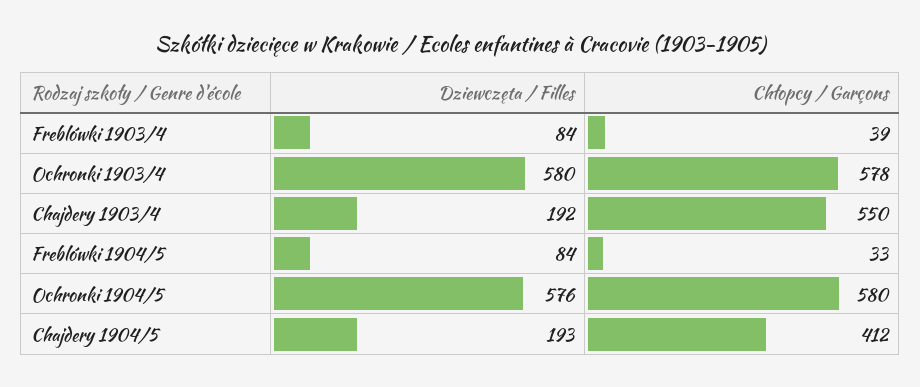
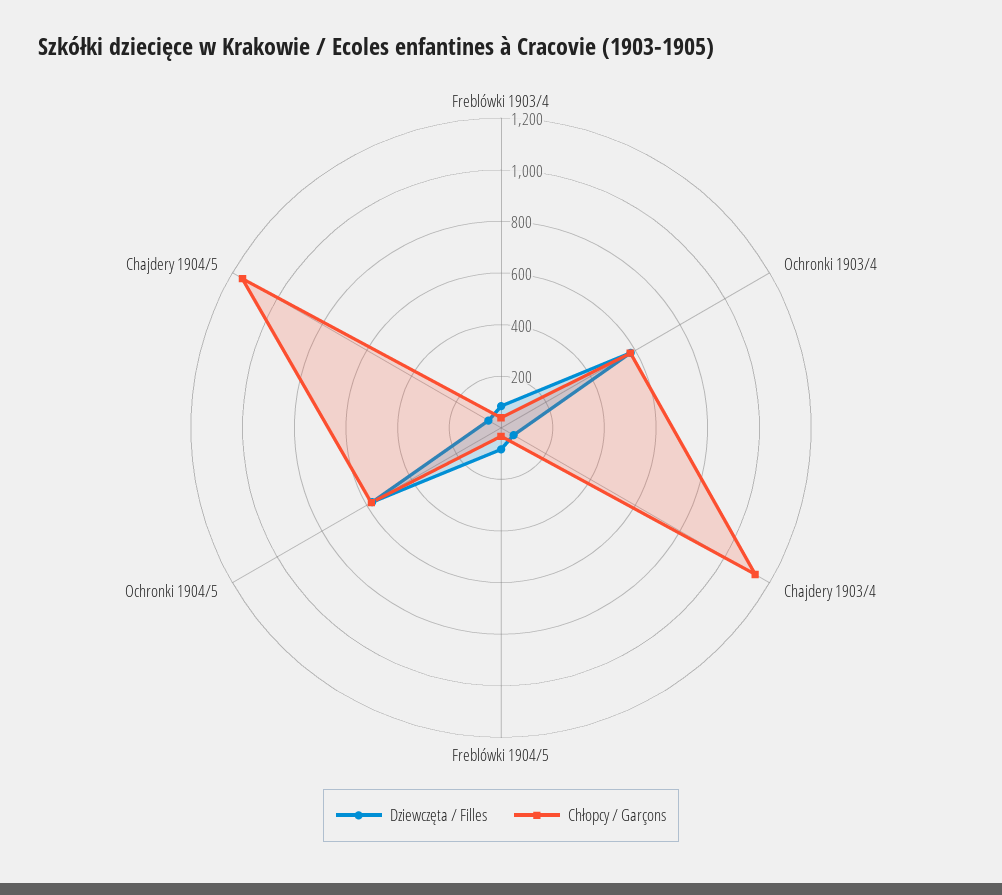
Dziewczęta / Filles, Chajdery 1903/4: 192 -> 50
Chłopcy / Garçons, Chajdery 1903/4: 550 -> 1150
Dziewczęta / Filles, Chajdery 1904/5: 193 -> 50
Chłopcy / Garçons, Chajdery 1904/5: 412 -> 1150

